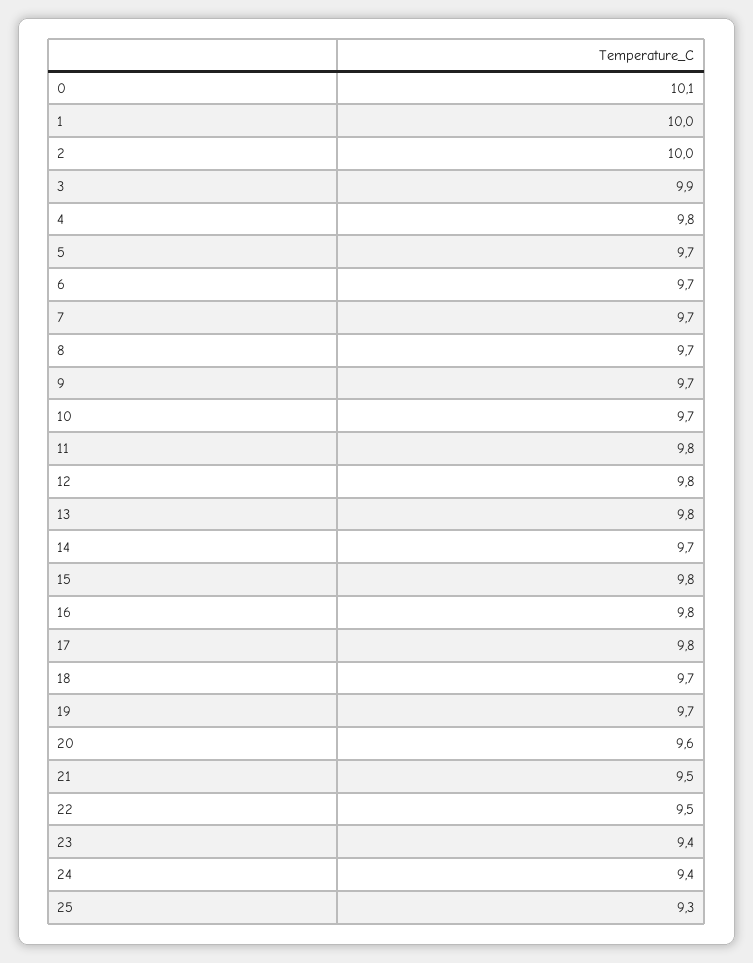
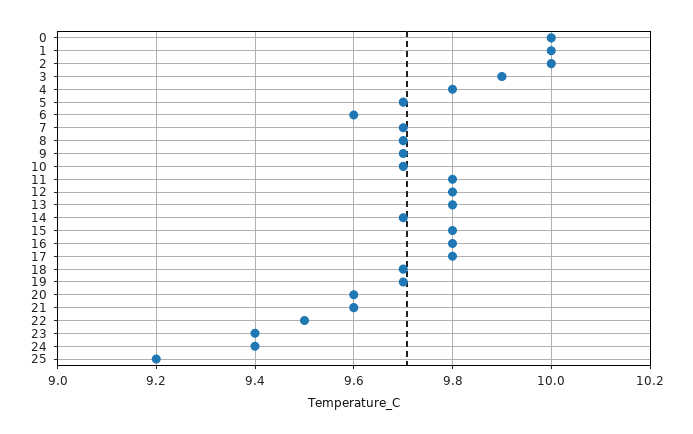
0: 10.1 -> 10
6: 9.7 -> 9.6
21: 9.5 -> 9.6
25: 9.3 -> 9.2

